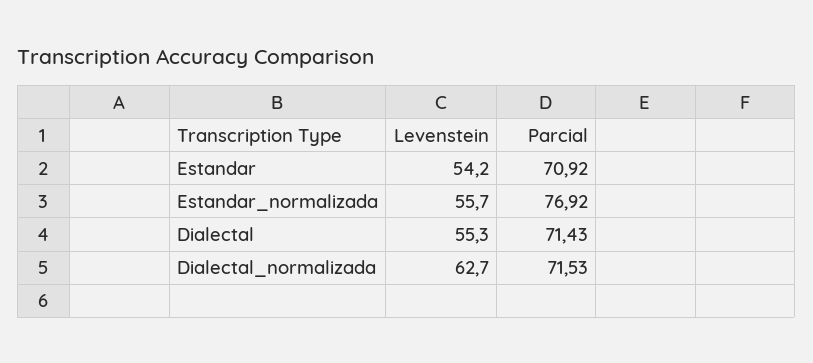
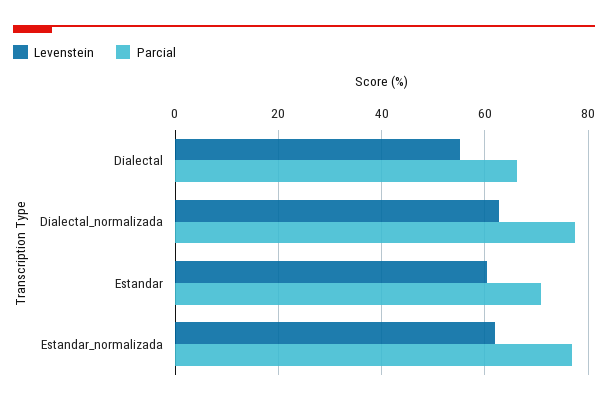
Levenstein, Estandar: 54.2 -> 60
Levenstein, Estandar_normalizada: 55.7 -> 62
Parcial, Dialectal: 71.43 -> 66
Parcial, Dialectal_normalizada: 71.53 -> 78

